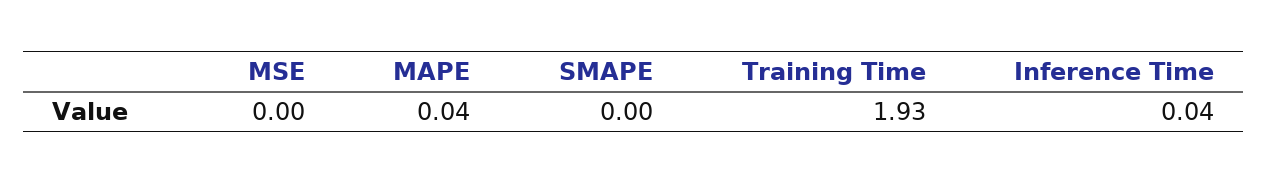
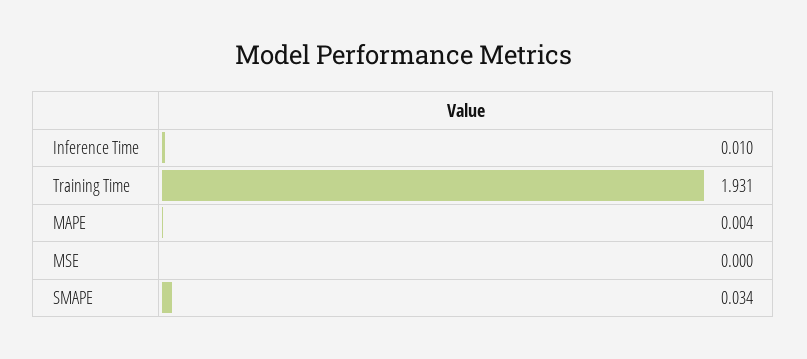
MAPE: 0.04 -> 0.004
SMAPE: 0 -> 0.034
Inference Time: 0.04 -> 0.01

